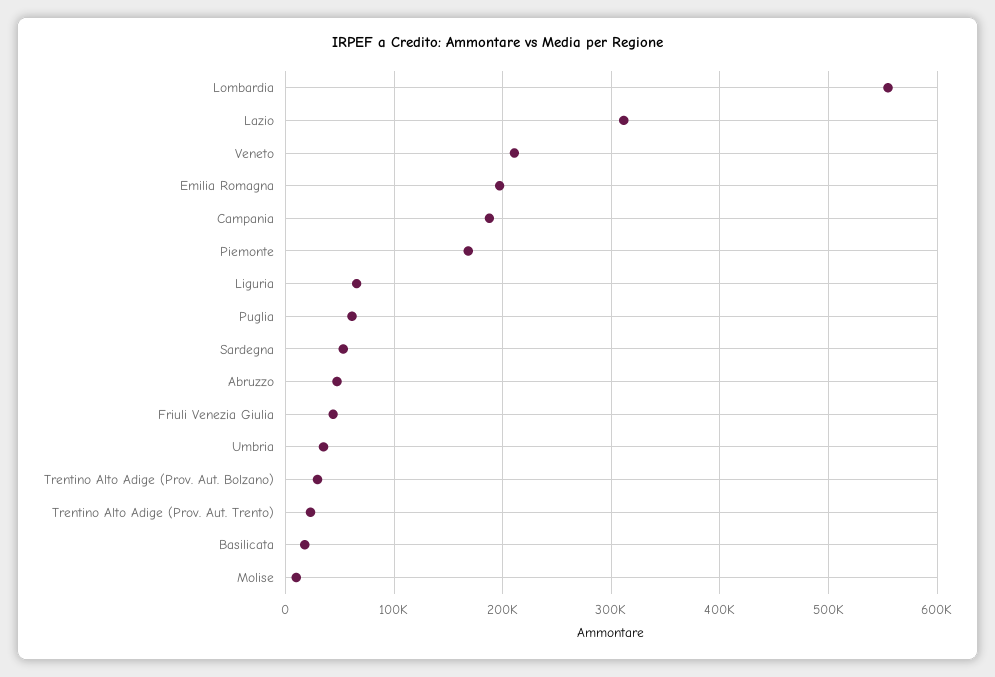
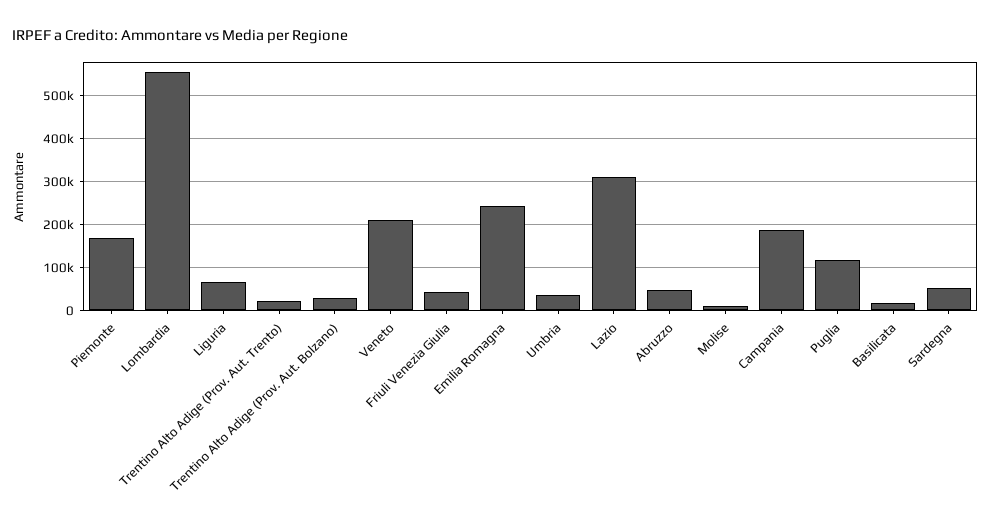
Emilia Romagna: 200000 -> 240000
Puglia: 60000 -> 120000

